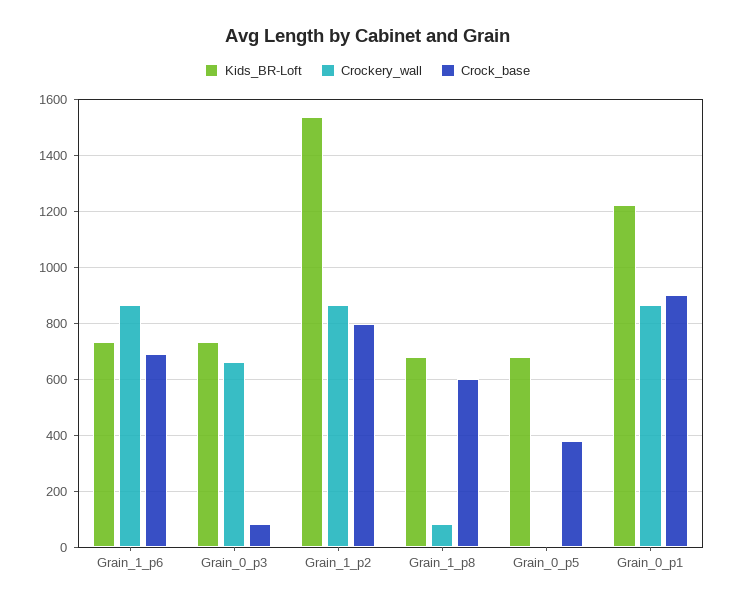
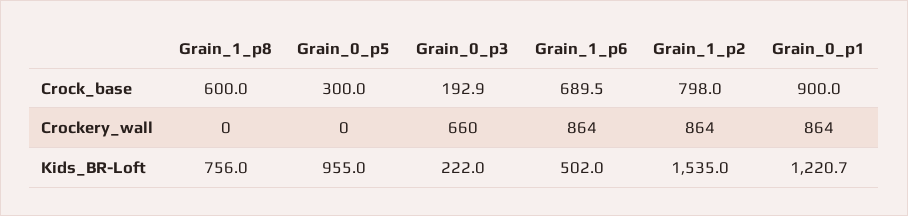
Kids_BR-Loft, Grain_1_p6: 725 -> 502
Kids_BR-Loft, Grain_0_p3: 725 -> 222
Crock_base, Grain_0_p3: 75 -> 192.9
Kids_BR-Loft, Grain_1_p8: 675 -> 756
Crockery_wall, Grain_1_p8: 75 -> 0
Kids_BR-Loft, Grain_0_p5: 675 -> 955
Crock_base, Grain_0_p5: 375 -> 300

